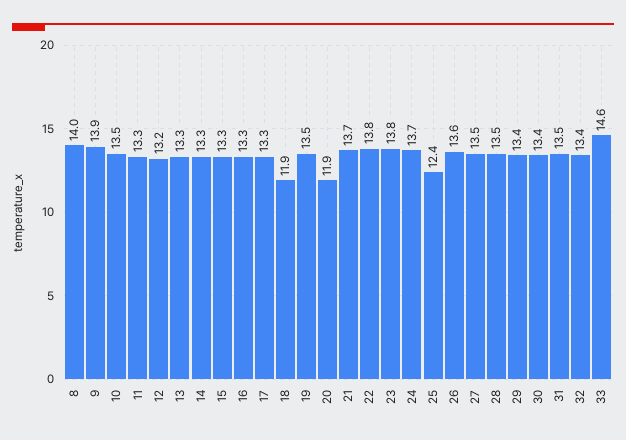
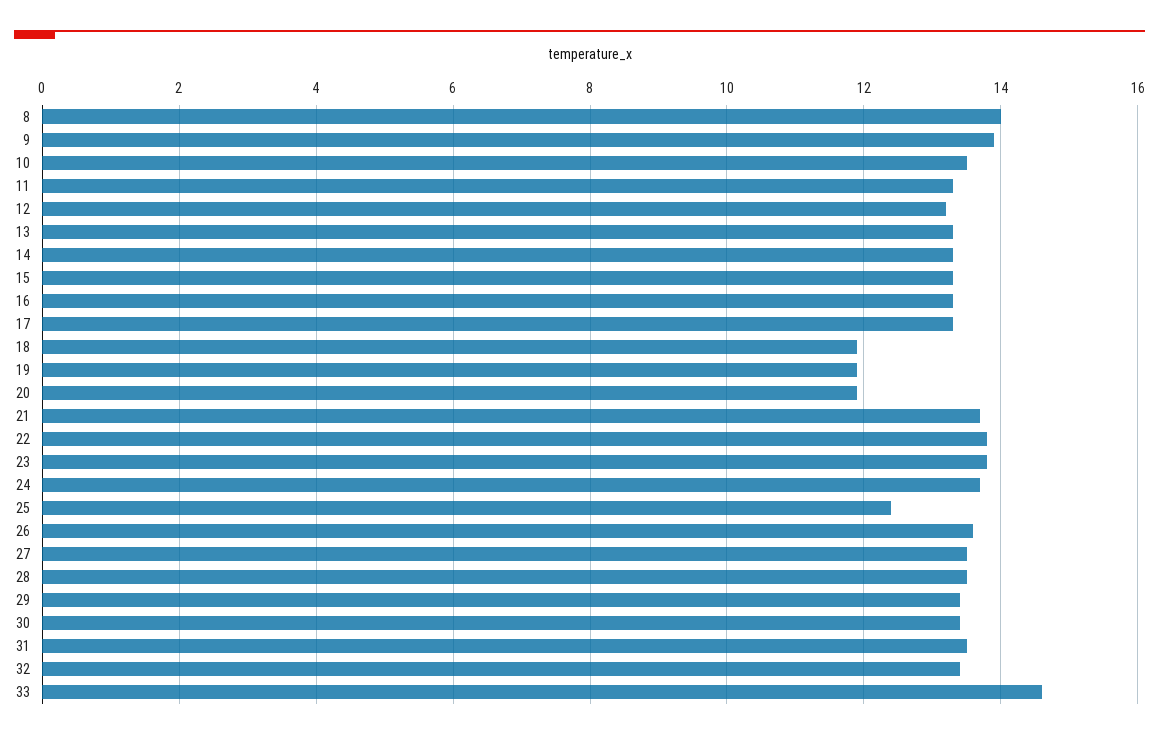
19: 13.5 -> 12

